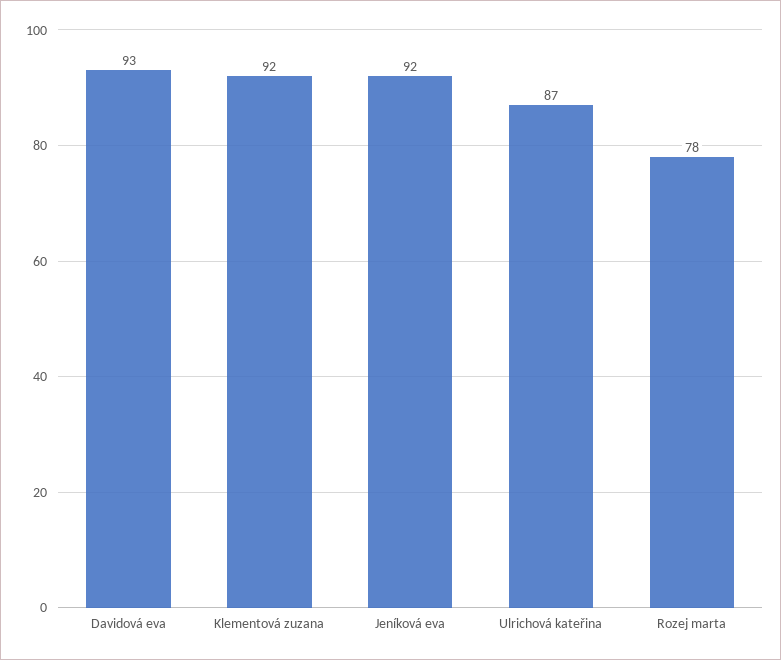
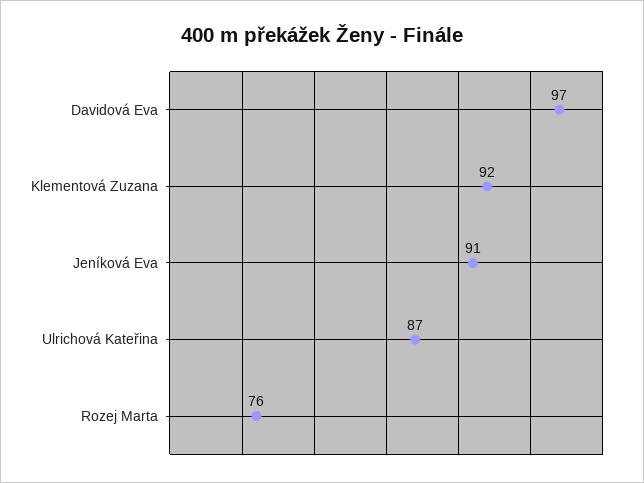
Davidová eva: 93 -> 97
Jeníková eva: 92 -> 91
Rozej marta: 78 -> 76

